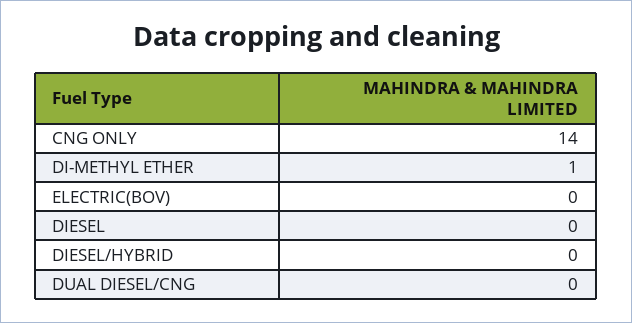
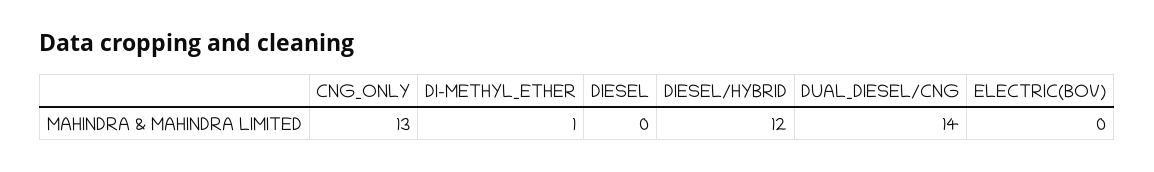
CNG ONLY: 14 -> 13
DIESEL/HYBRID: 0 -> 12
DUAL DIESEL/CNG: 0 -> 14

